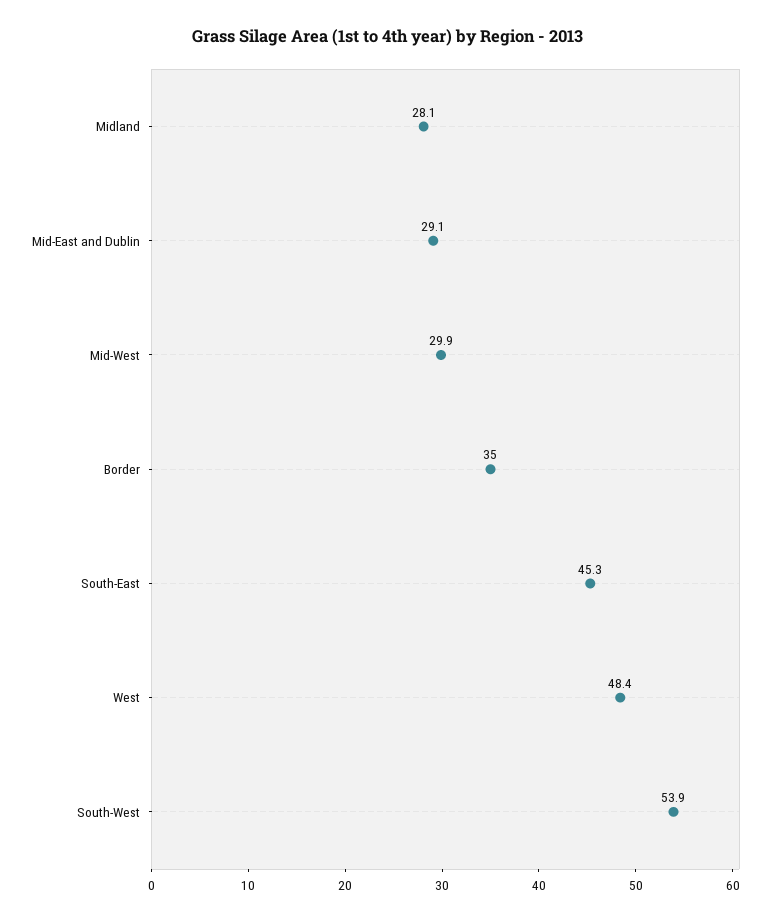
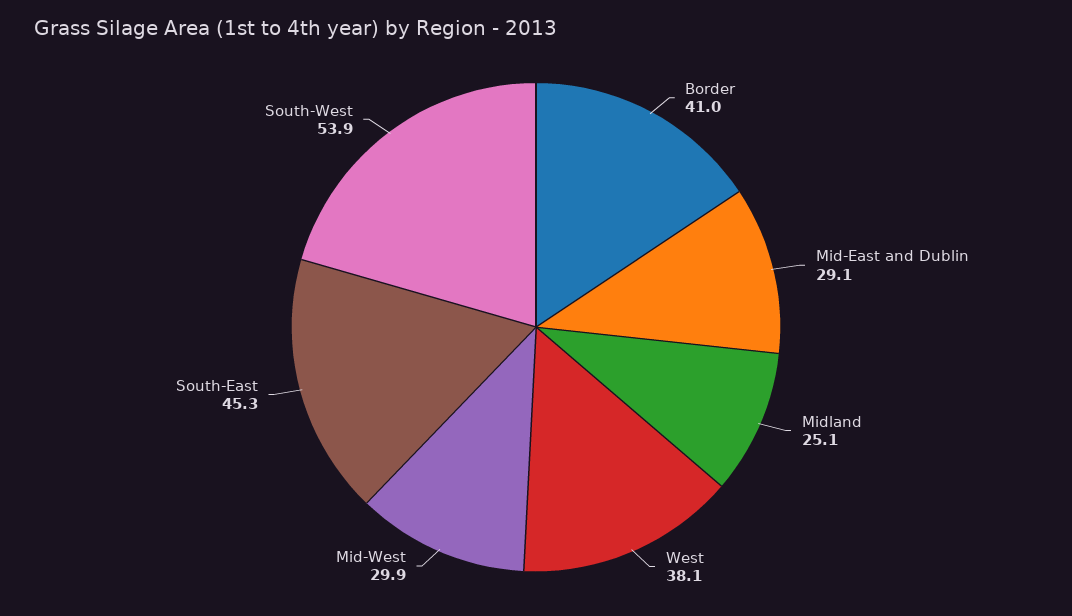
Midland: 28.1 -> 25.1
Border: 35 -> 41
West: 48.4 -> 38.1

